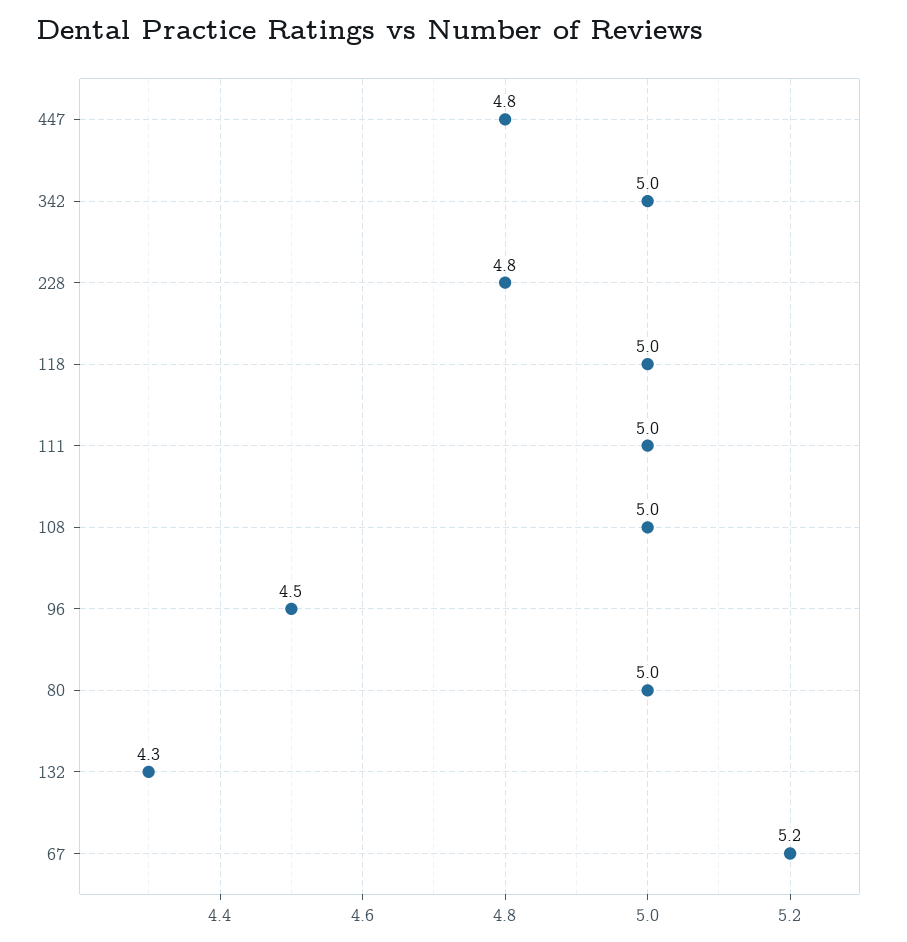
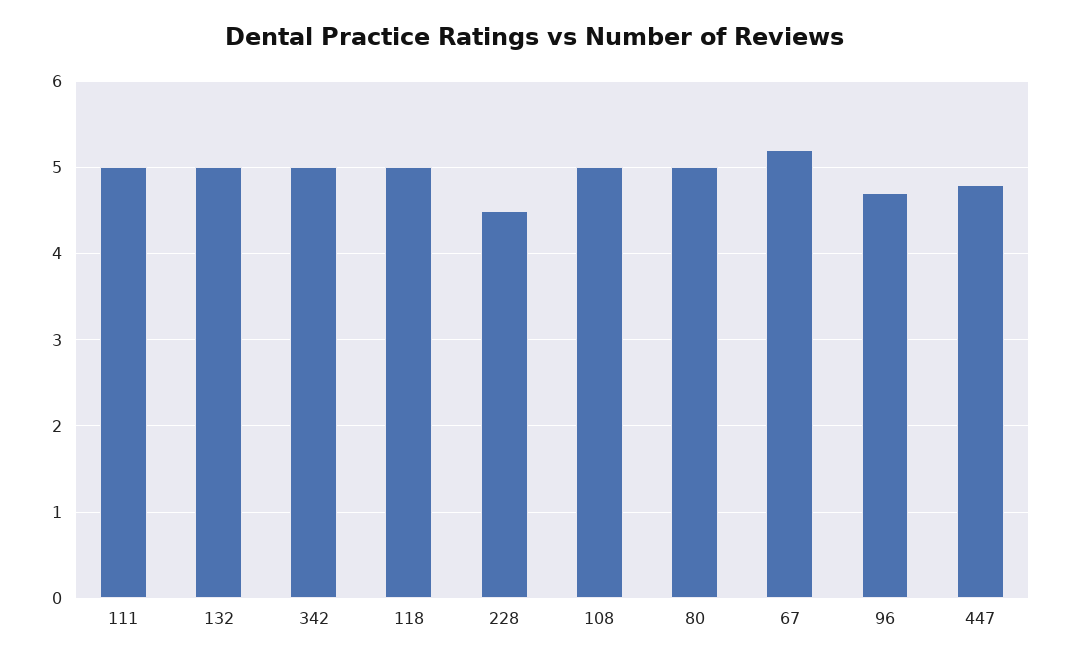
228: 4.8 -> 4.5
96: 4.5 -> 4.7
132: 4.3 -> 5

